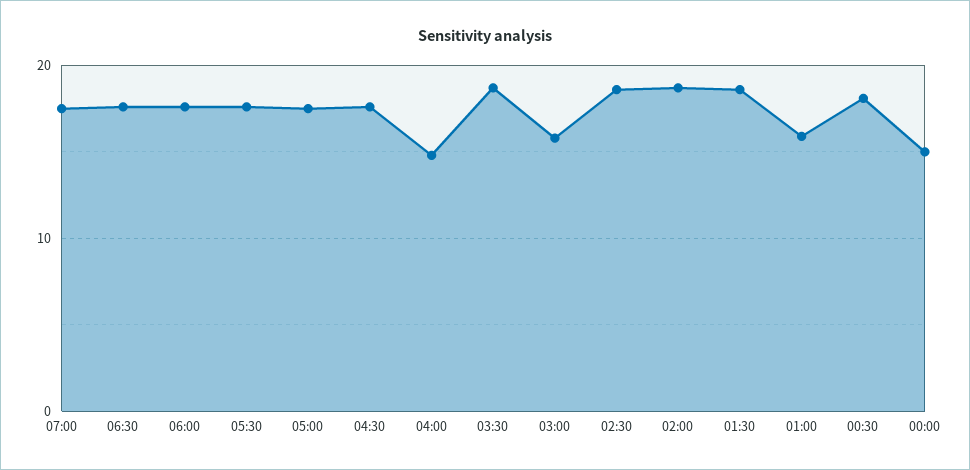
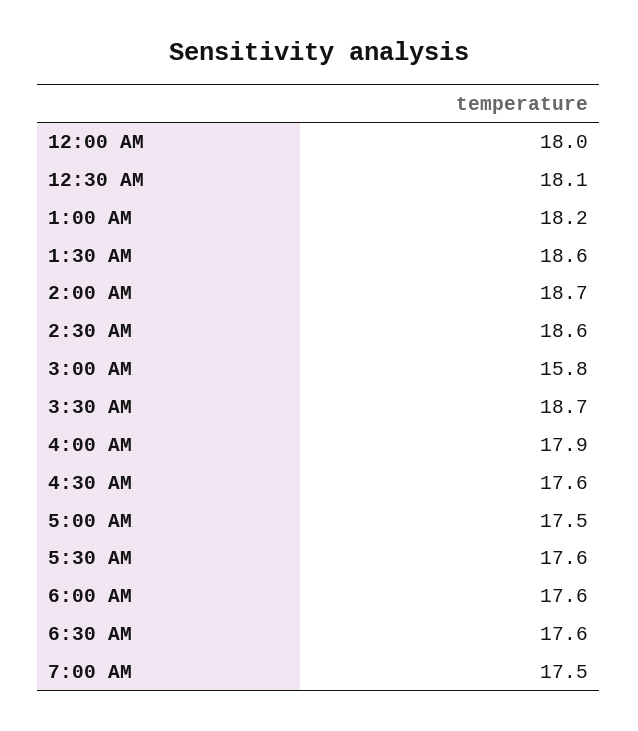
04:00: 15 -> 17.9
01:00: 16 -> 18.2
00:00: 15 -> 18

